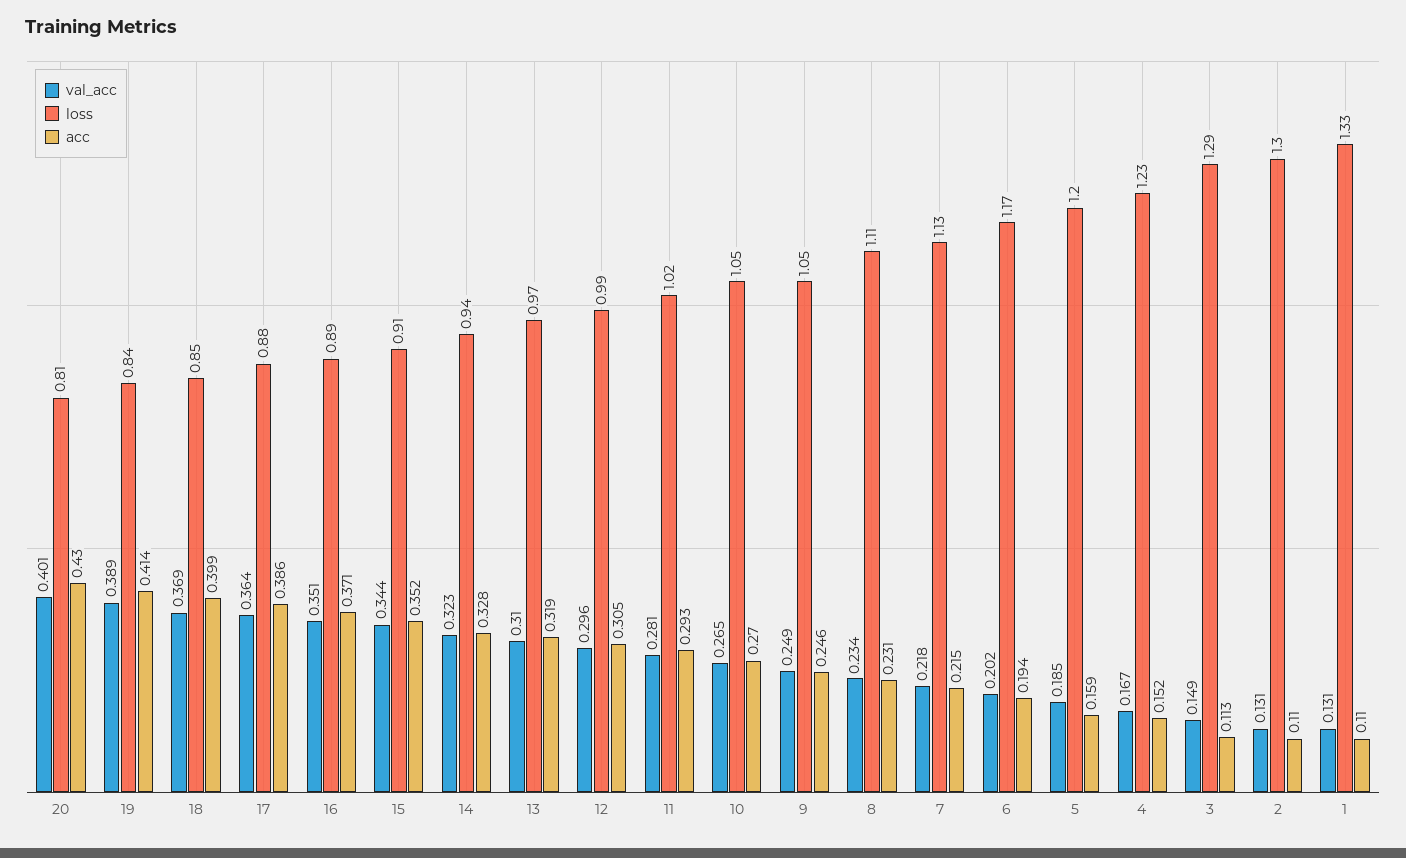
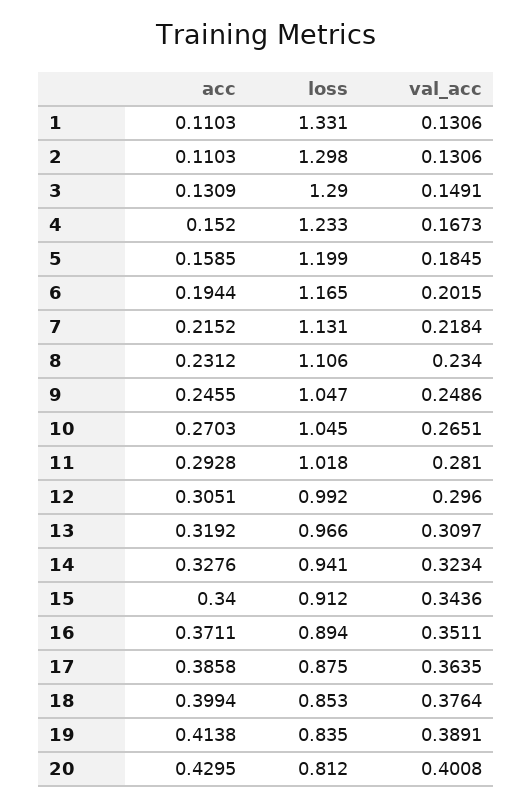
val_acc, 18: 0.369 -> 0.3764
acc, 15: 0.352 -> 0.34
acc, 3: 0.113 -> 0.1309

